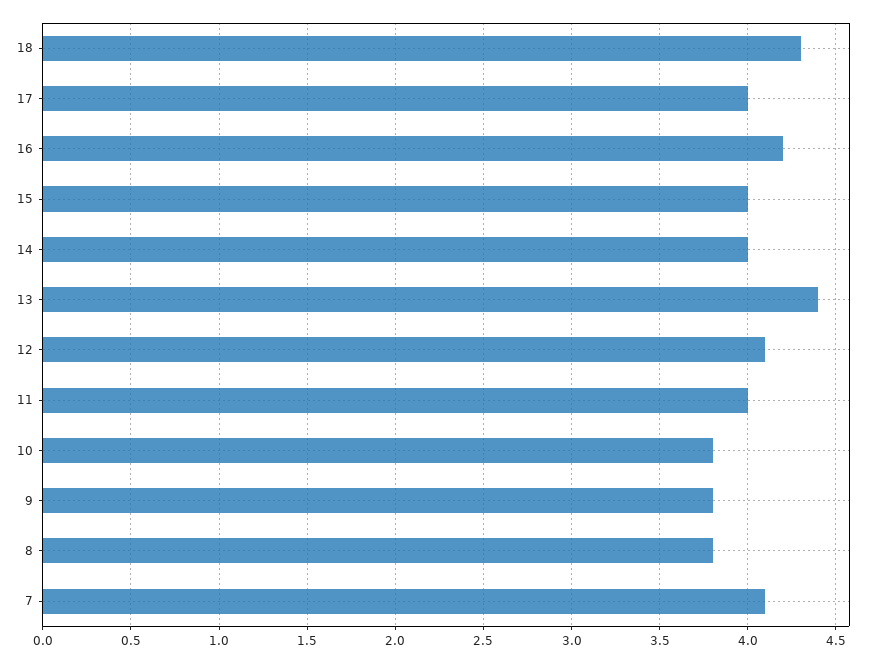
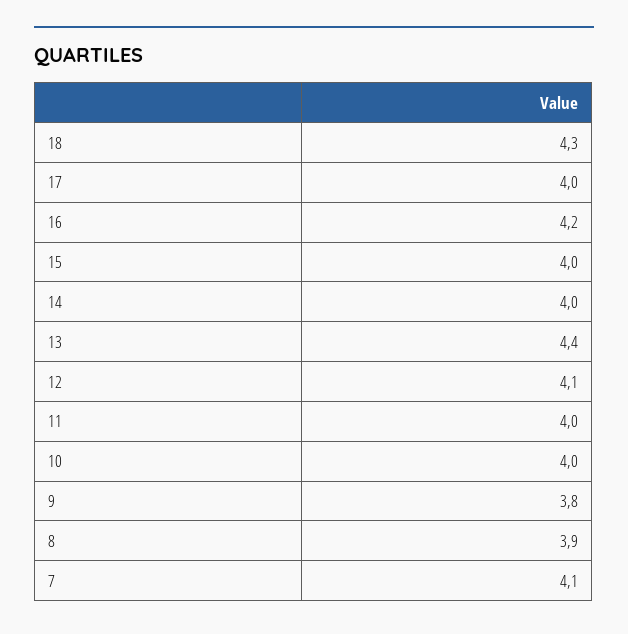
10: 3.8 -> 4
8: 3.8 -> 3.9

